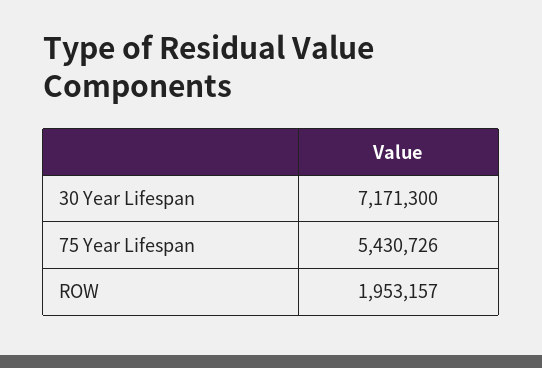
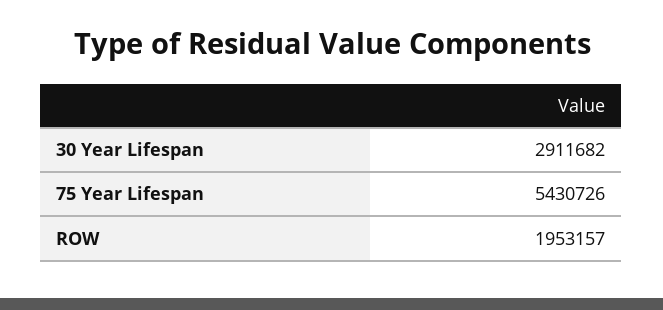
30 Year Lifespan: 7171300 -> 2911682

